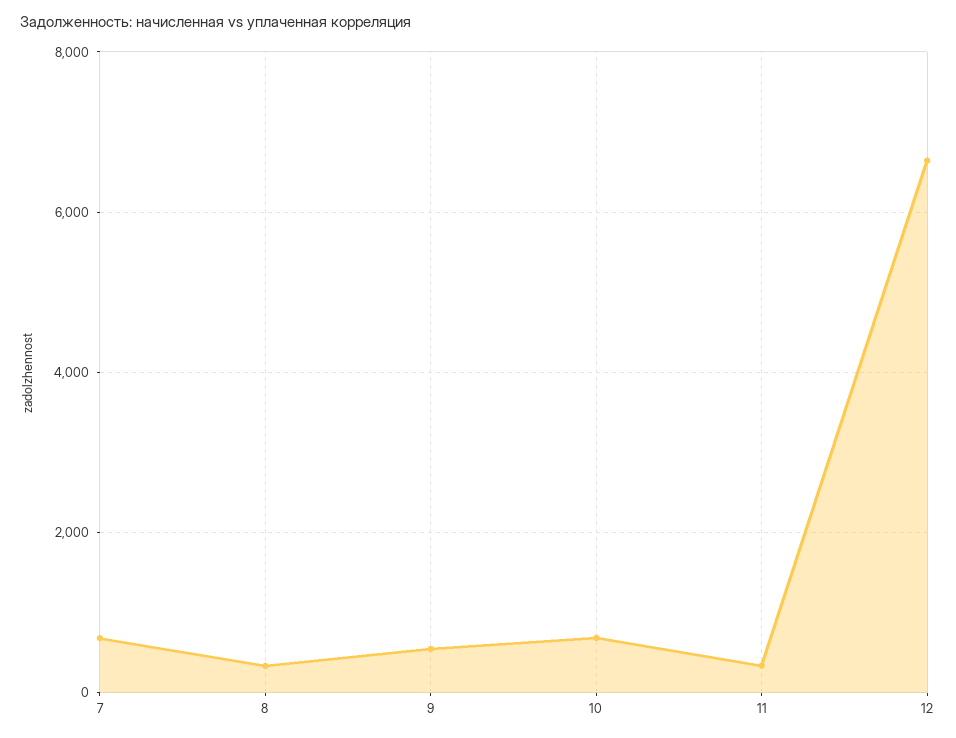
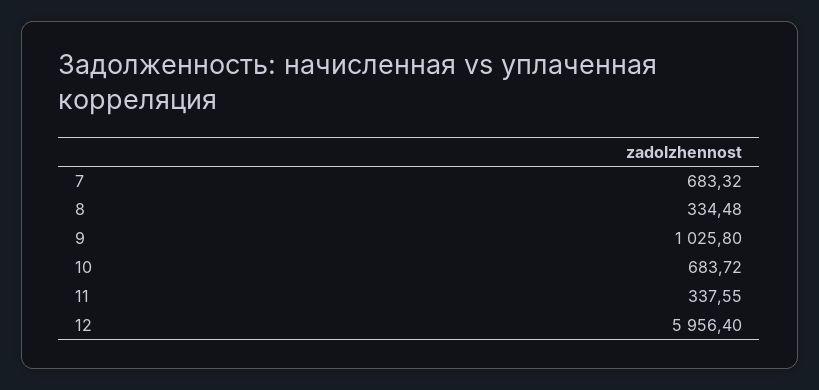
9: 600 -> 1025.8
12: 6600 -> 5956.4

